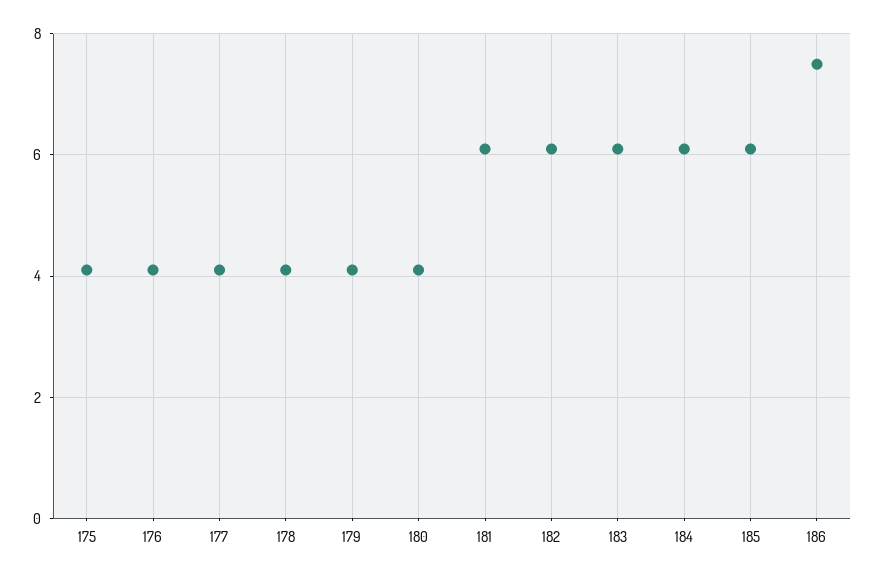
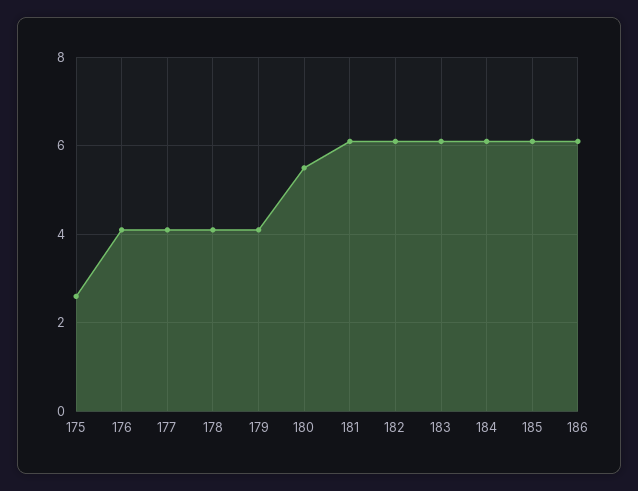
175: 4 -> 2.5
180: 4 -> 5.5
186: 7.5 -> 6

